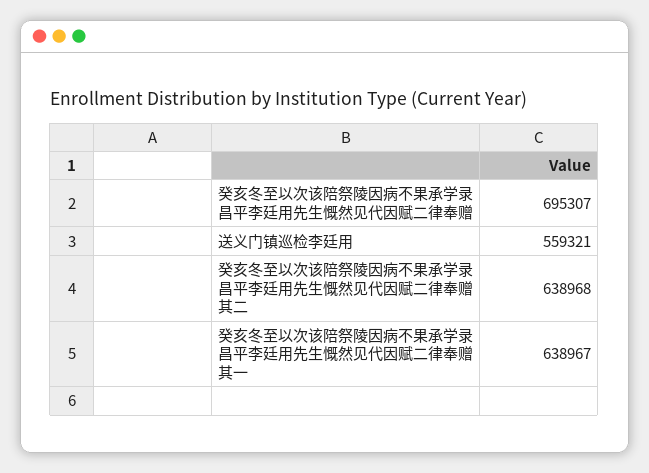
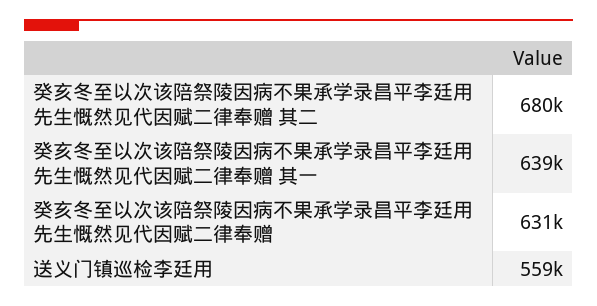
癸亥冬至以次该陪祭陵因病不果承学录昌平李廷用先生慨然见代因赋二律奉赠: 695307 -> 631000
癸亥冬至以次该陪祭陵因病不果承学录昌平李廷用先生慨然见代因赋二律奉赠 其二: 638968 -> 680000

